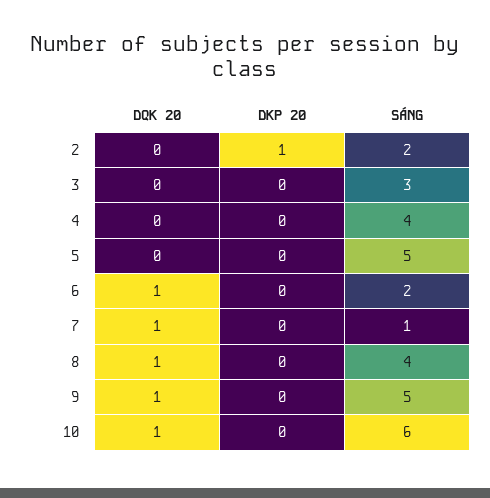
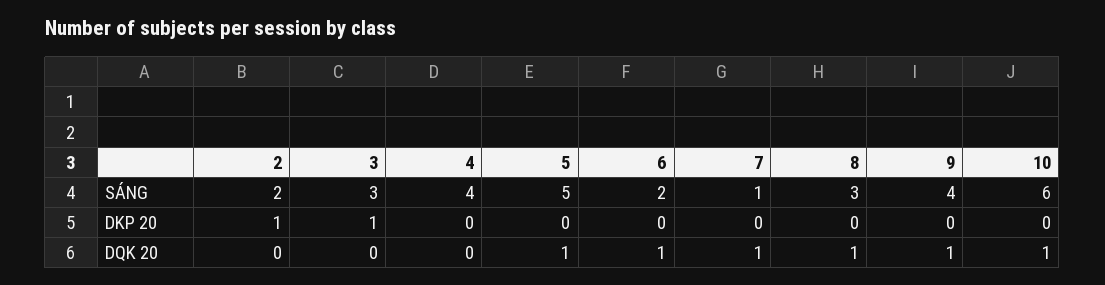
DKP 20, 3: 0 -> 1
DQK 20, 5: 0 -> 1
SÁNG, 8: 4 -> 3
SÁNG, 9: 5 -> 4

